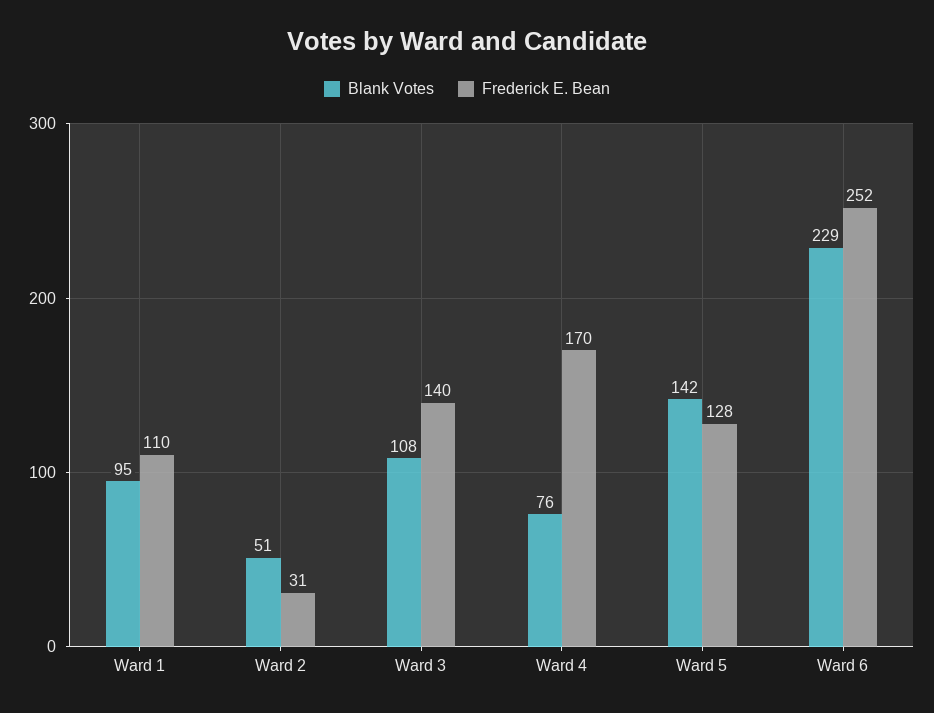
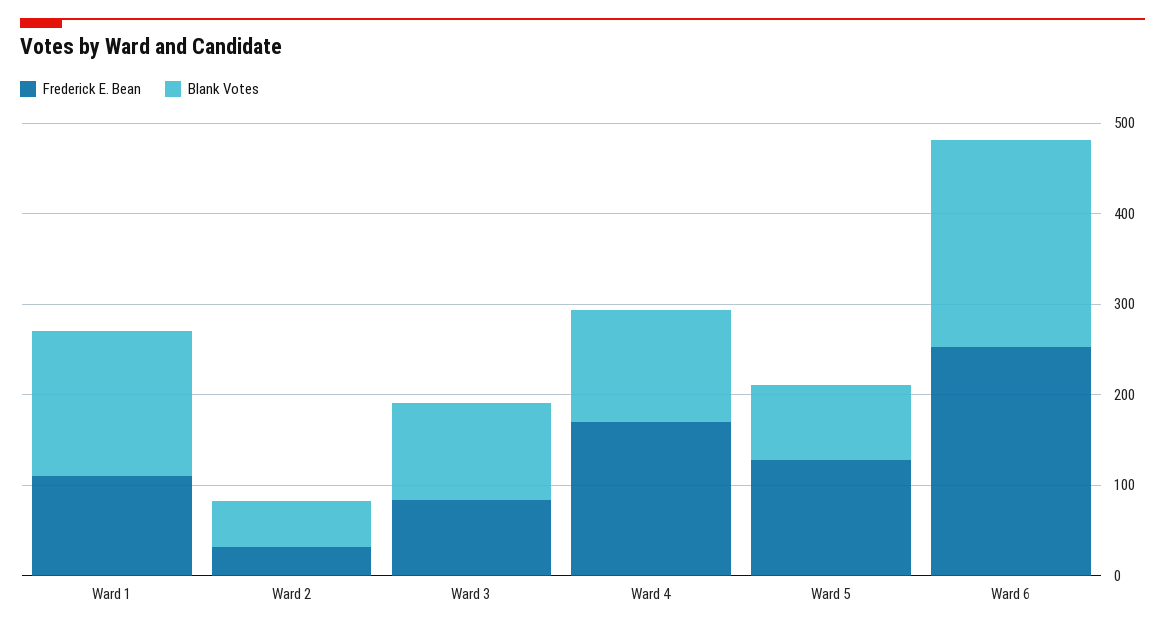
Blank Votes, Ward 1: 95 -> 160
Frederick E. Bean, Ward 3: 140 -> 80
Blank Votes, Ward 4: 76 -> 120
Blank Votes, Ward 5: 142 -> 80

